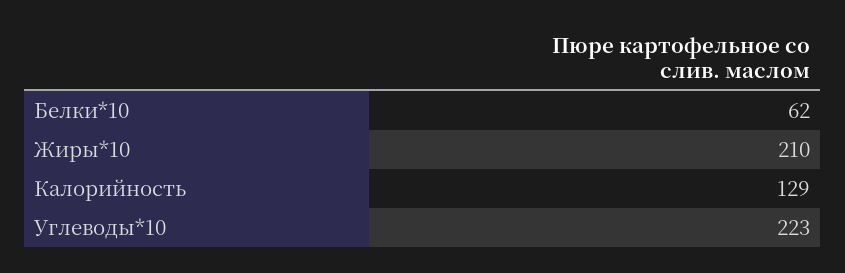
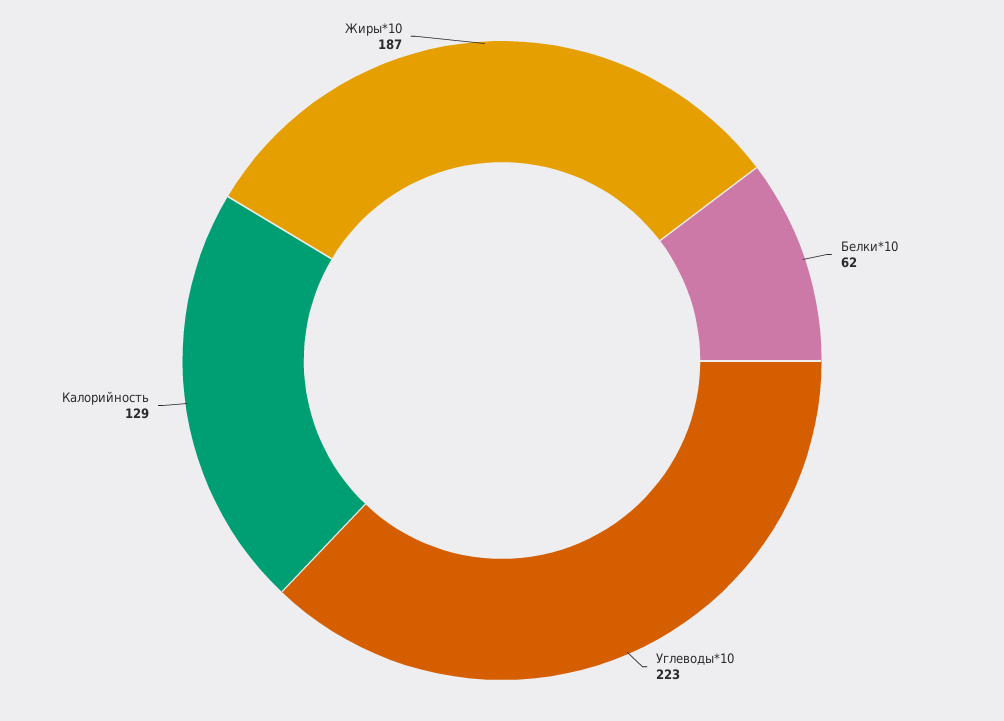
Жиры*10: 210 -> 187

